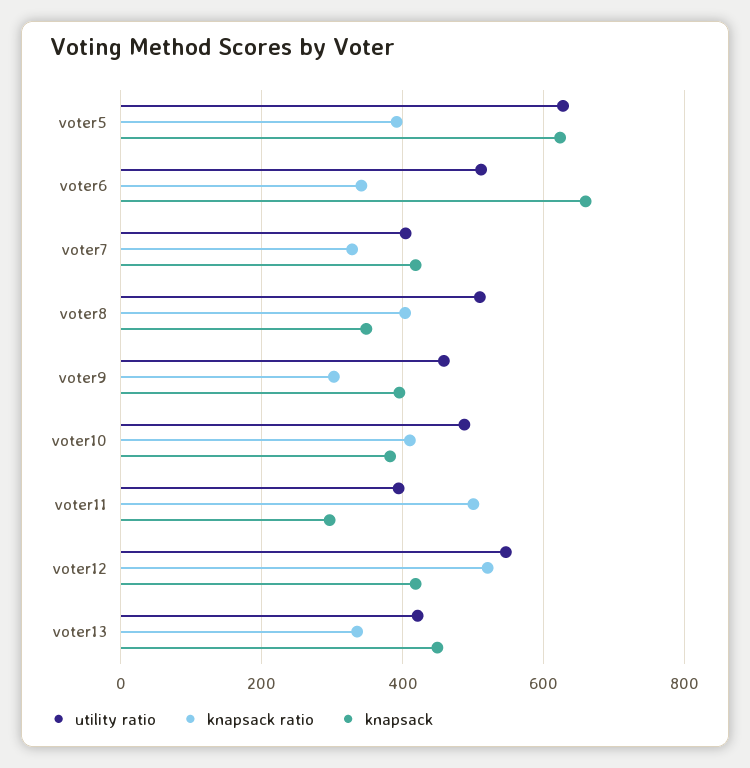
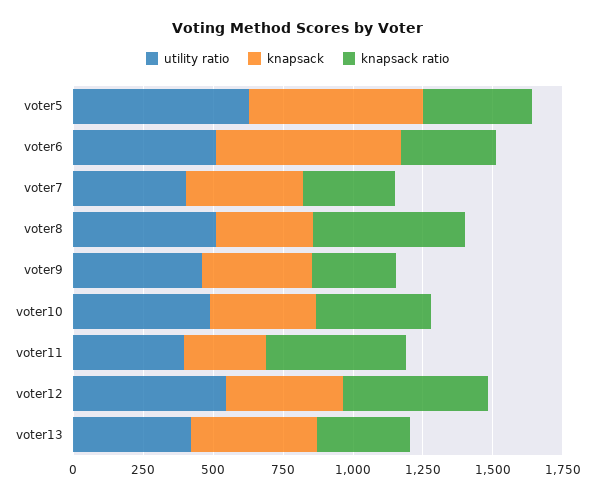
knapsack ratio, voter8: 400 -> 550

